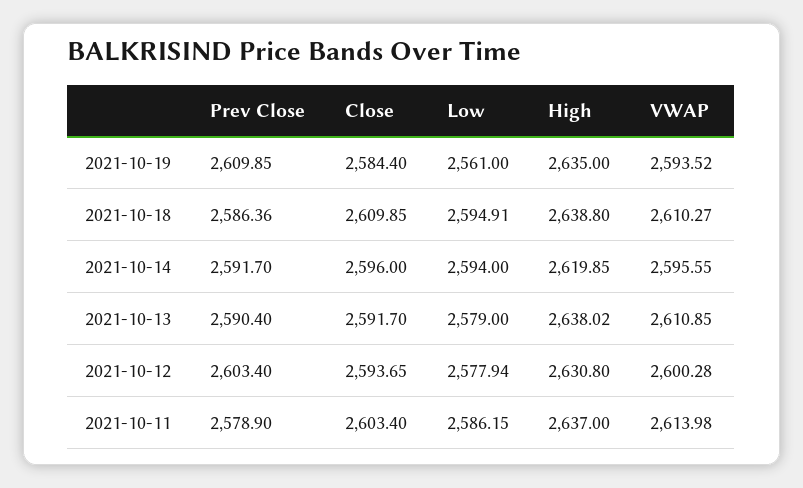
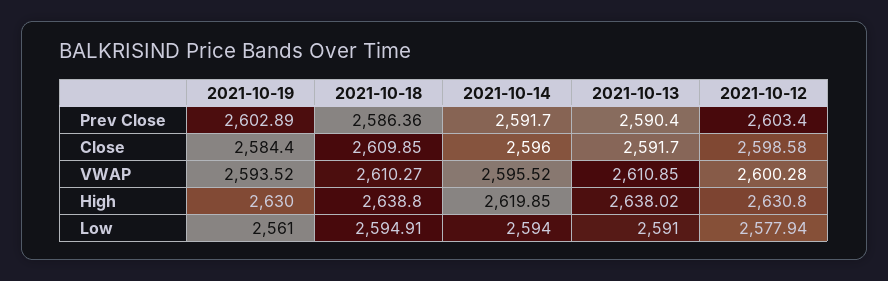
Prev Close, 2021-10-19: 2609.85 -> 2602.89
High, 2021-10-19: 2635 -> 2630
VWAP, 2021-10-14: 2595.55 -> 2595.52
Low, 2021-10-13: 2579 -> 2591
Close, 2021-10-12: 2593.65 -> 2598.58
Prev Close, 2021-10-11: 2578.9 -> none
Close, 2021-10-11: 2603.4 -> none
Low, 2021-10-11: 2586.15 -> none
High, 2021-10-11: 2637 -> none
VWAP, 2021-10-11: 2613.98 -> none

